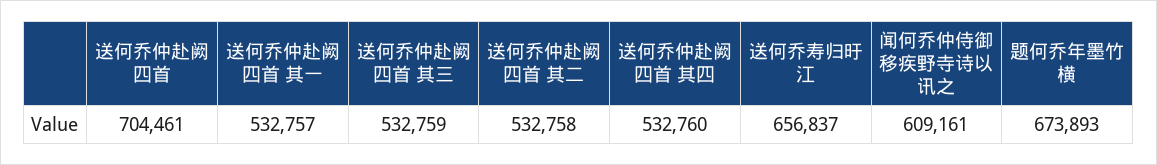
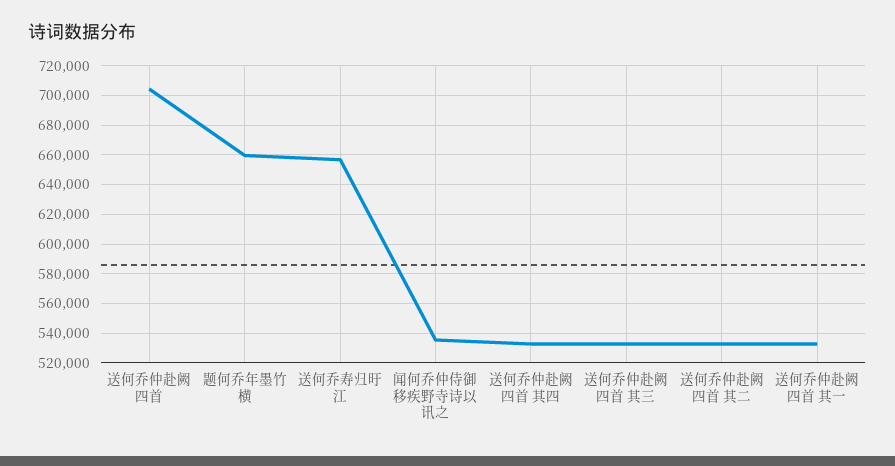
闻何乔仲侍御移疾野寺诗以讯之: 609161 -> 535000
题何乔年墨竹横: 673893 -> 660000

